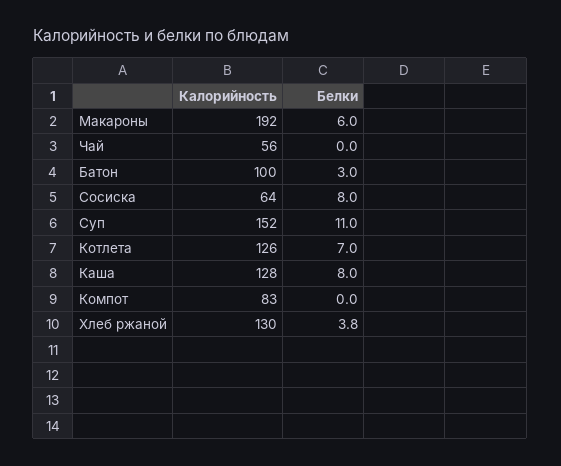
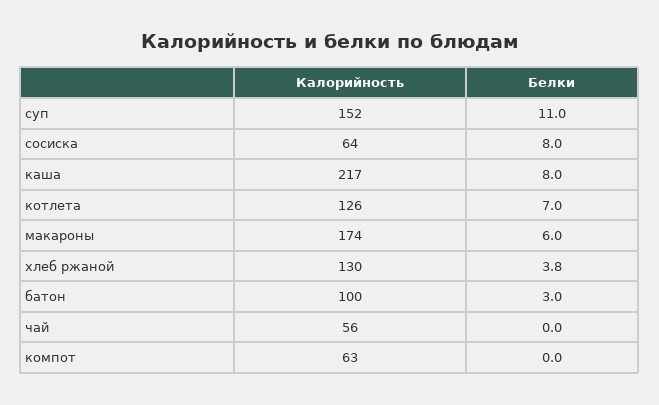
Калорийность, Макароны: 192 -> 174
Калорийность, Каша: 128 -> 217
Калорийность, Компот: 83 -> 63

